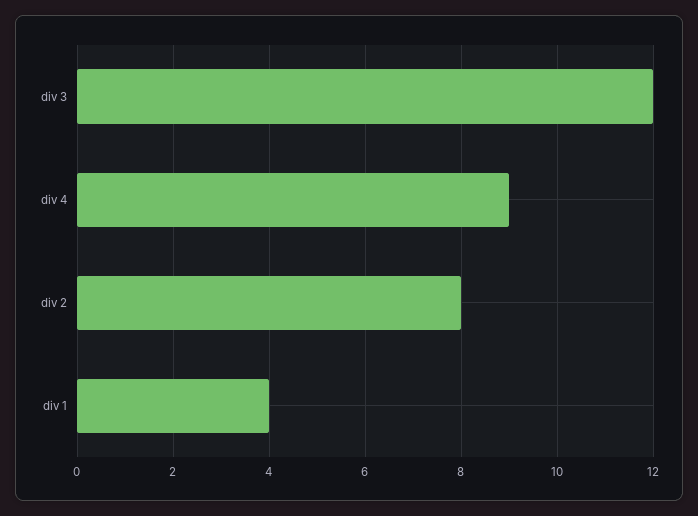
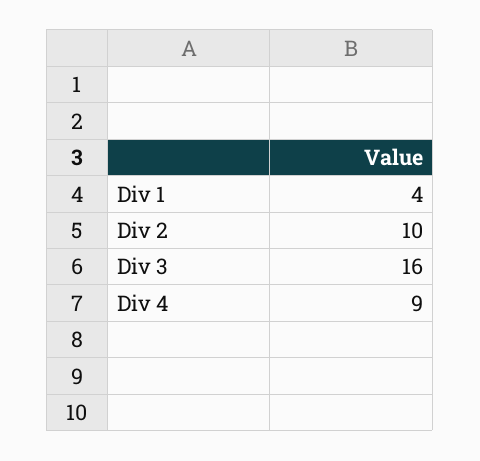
div 3: 12 -> 16
div 2: 8 -> 10

